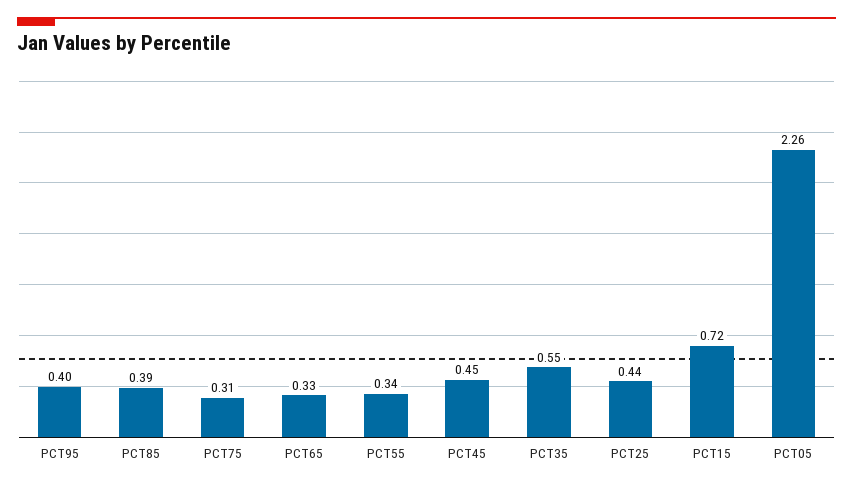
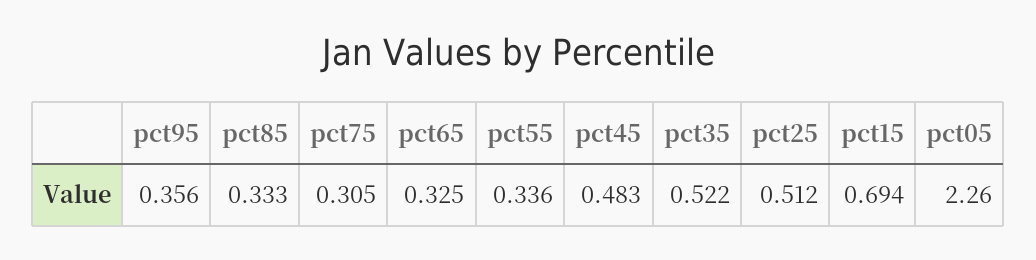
PCT95: 0.4 -> 0.356
PCT85: 0.39 -> 0.333
PCT45: 0.45 -> 0.483
PCT35: 0.55 -> 0.522
PCT25: 0.44 -> 0.512
PCT15: 0.72 -> 0.694

